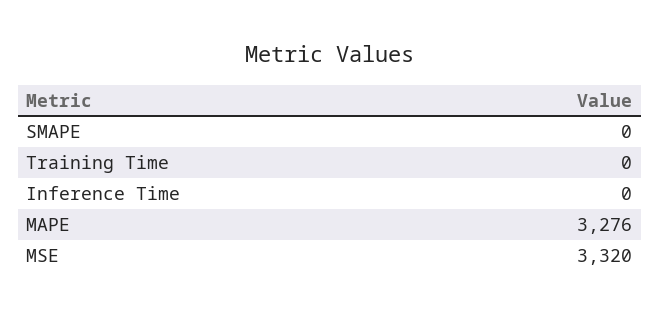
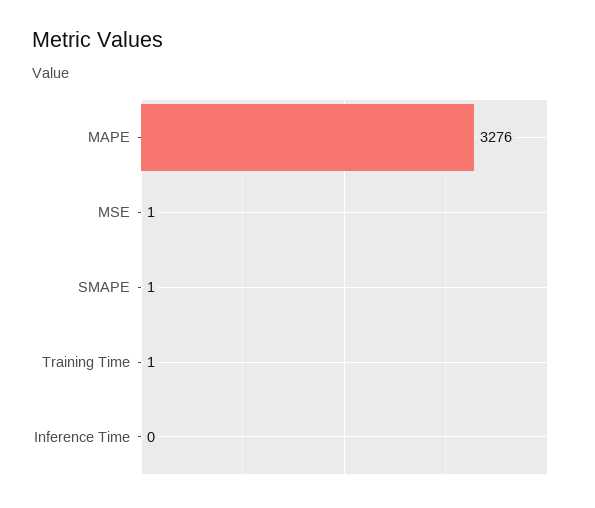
SMAPE: 0 -> 1
Training Time: 0 -> 1
MSE: 3320 -> 1

